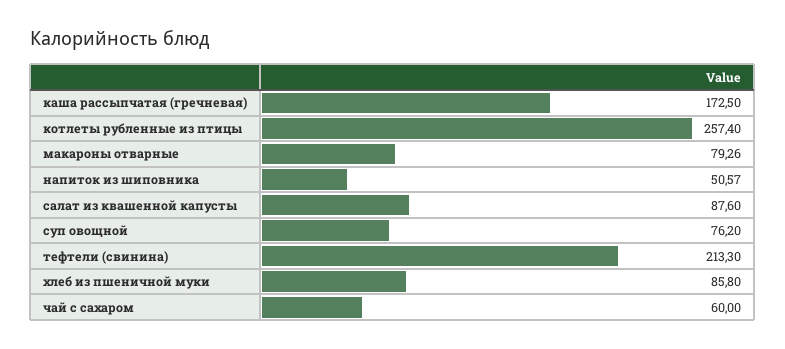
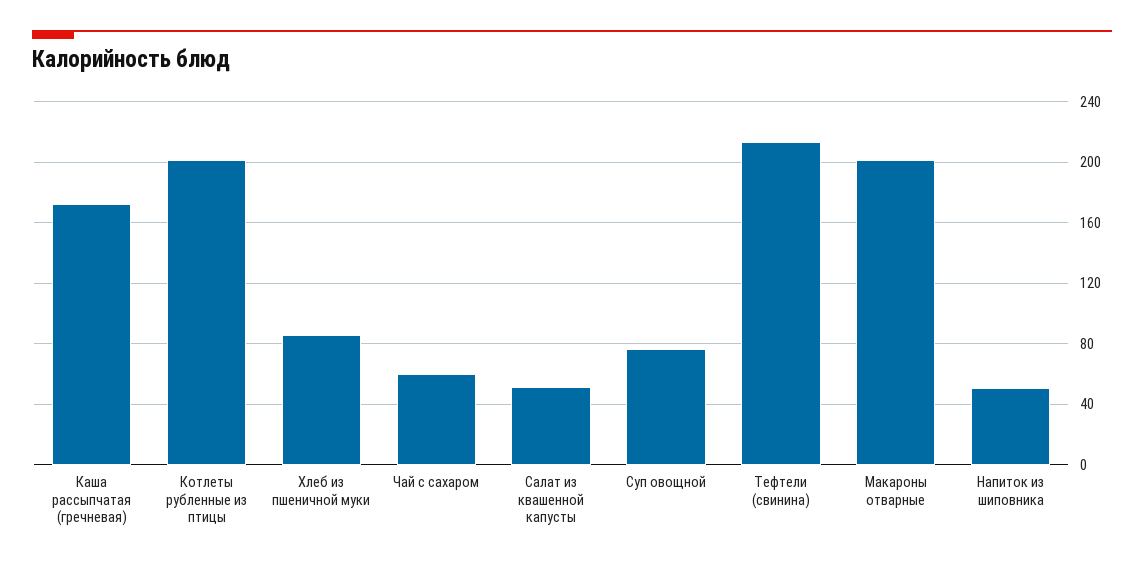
котлеты рубленные из птицы: 257.4 -> 200
макароны отварные: 79.26 -> 200
салат из квашенной капусты: 87.6 -> 50

